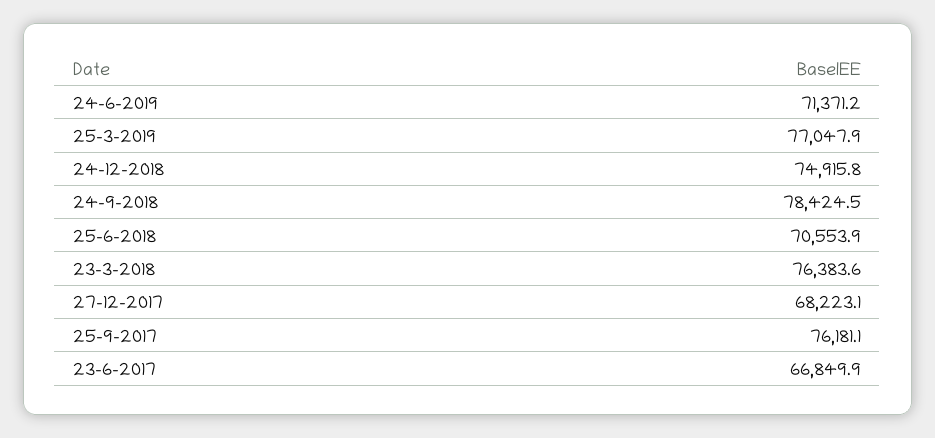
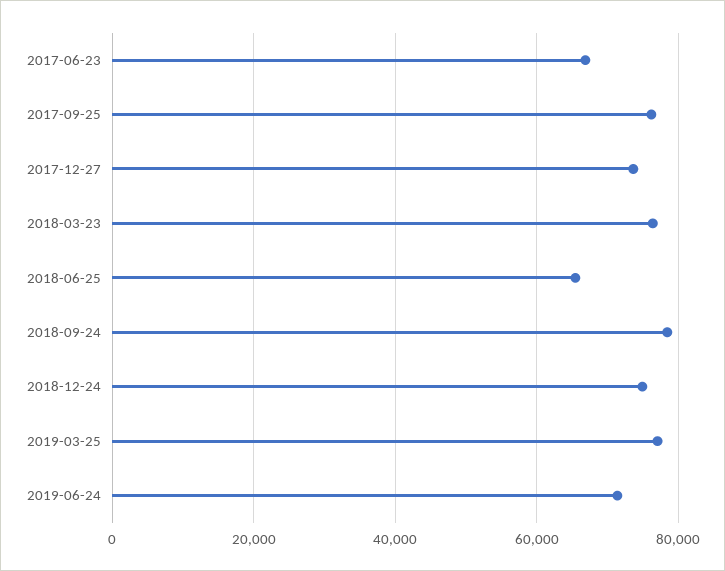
25-6-2018: 70553.9 -> 66000
27-12-2017: 68223.1 -> 74000

